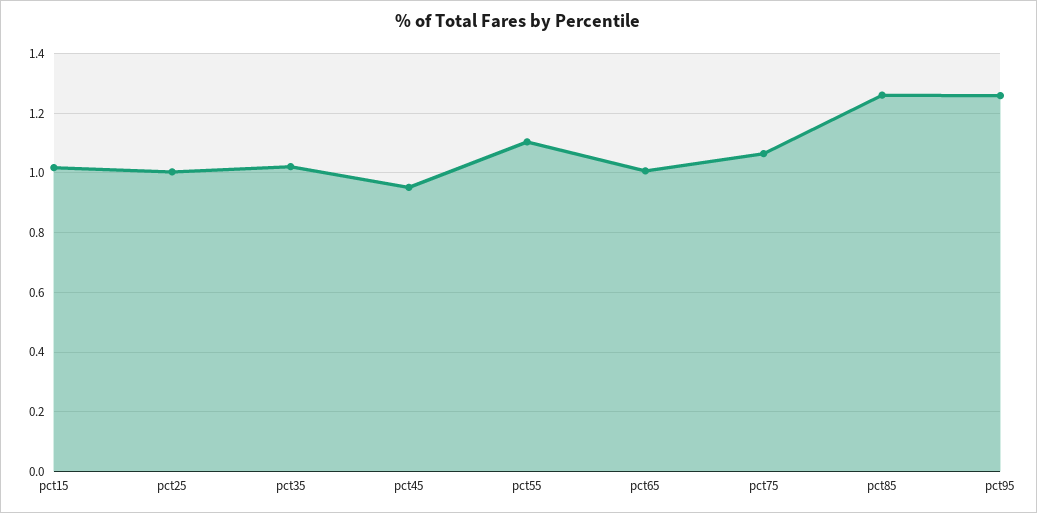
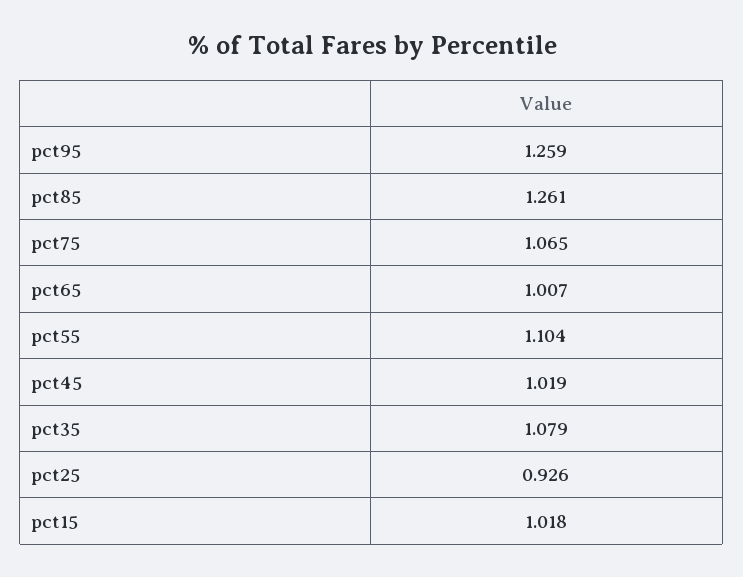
pct25: 1 -> 0.926
pct35: 1.025 -> 1.079
pct45: 0.95 -> 1.019

